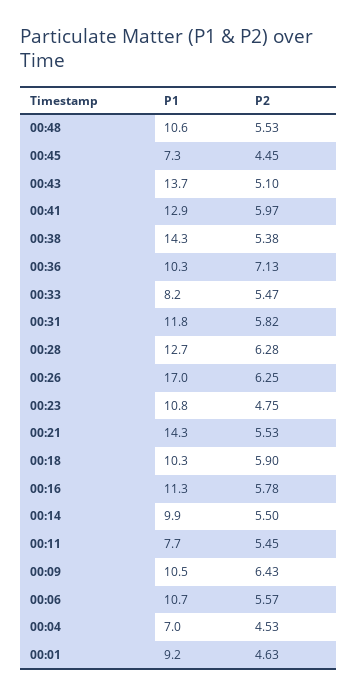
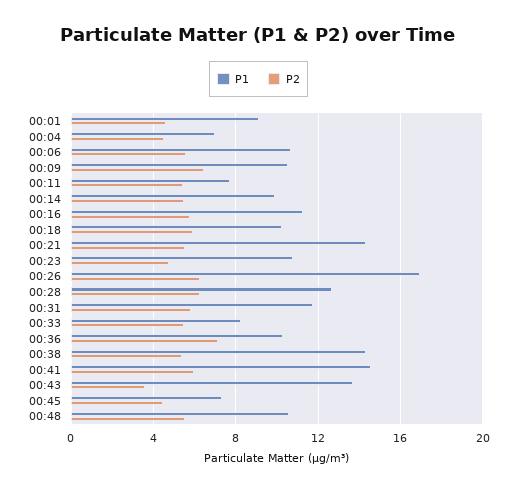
P2, 00:43: 5.1 -> 3.5
P1, 00:41: 12.9 -> 14.5

